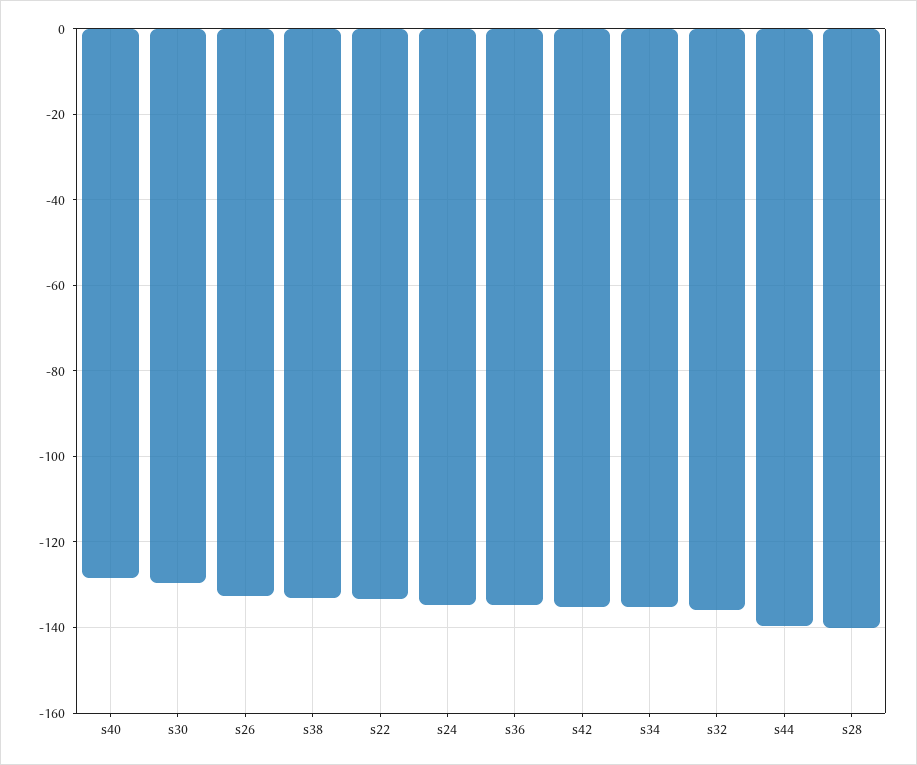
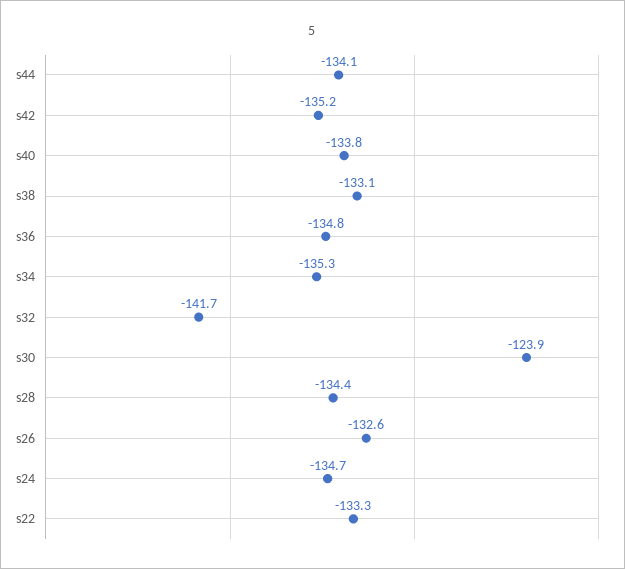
s40: -128 -> -133.8
s30: -130 -> -123.9
s32: -136 -> -141.7
s44: -140 -> -134.1
s28: -140 -> -134.4

